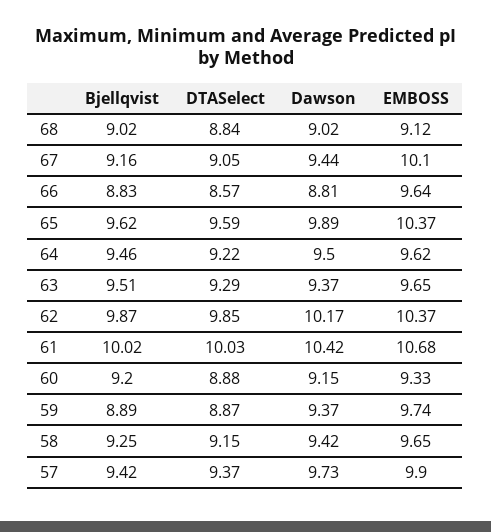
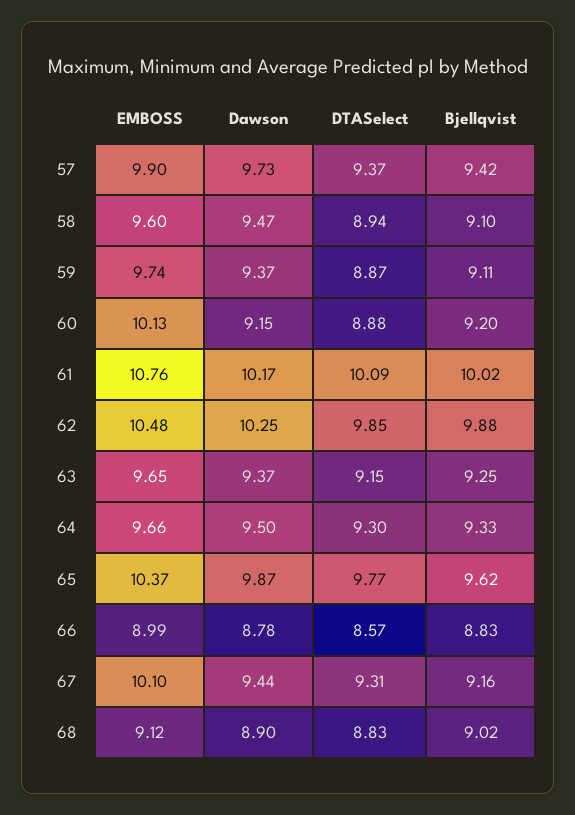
DTASelect, 68: 8.84 -> 8.83
Dawson, 68: 9.02 -> 8.9
DTASelect, 67: 9.05 -> 9.31
Dawson, 66: 8.81 -> 8.78
EMBOSS, 66: 9.64 -> 8.99
DTASelect, 65: 9.59 -> 9.77
Dawson, 65: 9.89 -> 9.87
Bjellqvist, 64: 9.46 -> 9.33
DTASelect, 64: 9.22 -> 9.3
EMBOSS, 64: 9.62 -> 9.66
Bjellqvist, 63: 9.51 -> 9.25
DTASelect, 63: 9.29 -> 9.15
Bjellqvist, 62: 9.87 -> 9.88
Dawson, 62: 10.17 -> 10.25
EMBOSS, 62: 10.37 -> 10.48
DTASelect, 61: 10.03 -> 10.09
Dawson, 61: 10.42 -> 10.17
EMBOSS, 61: 10.68 -> 10.76
EMBOSS, 60: 9.33 -> 10.13
Bjellqvist, 59: 8.89 -> 9.11
Bjellqvist, 58: 9.25 -> 9.1
DTASelect, 58: 9.15 -> 8.94
Dawson, 58: 9.42 -> 9.47
EMBOSS, 58: 9.65 -> 9.6

